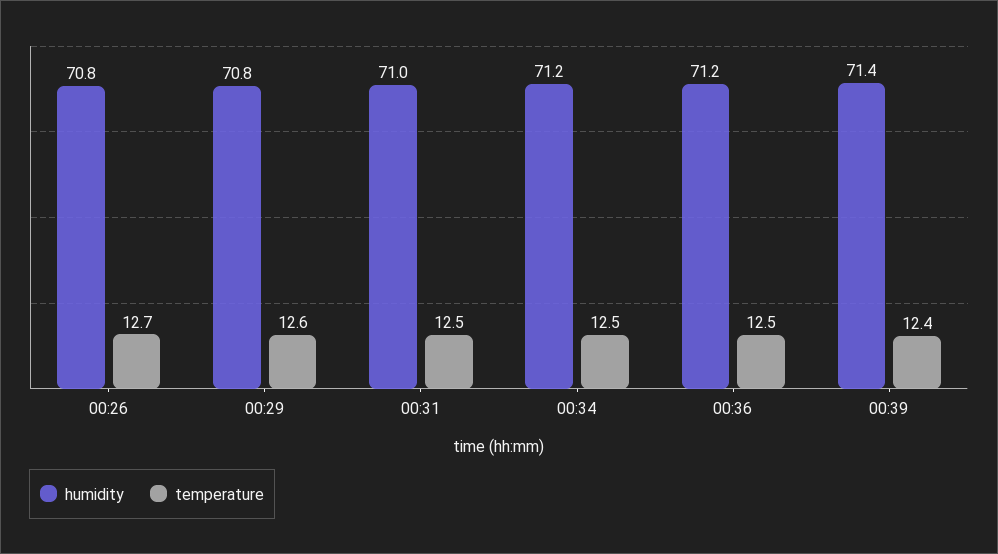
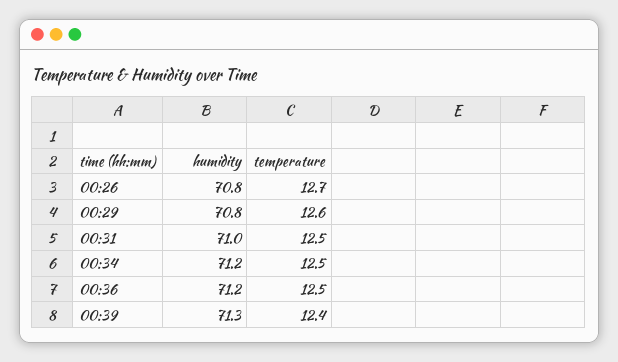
humidity, 00:39: 71.4 -> 71.3

